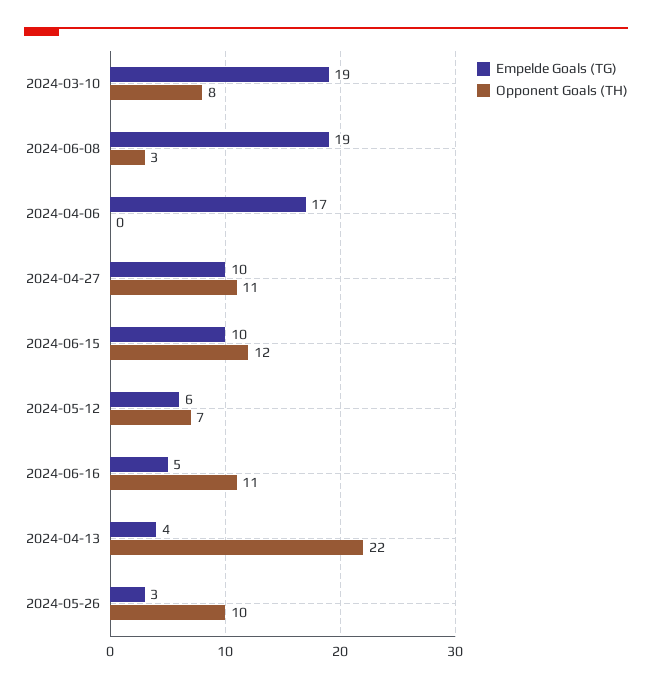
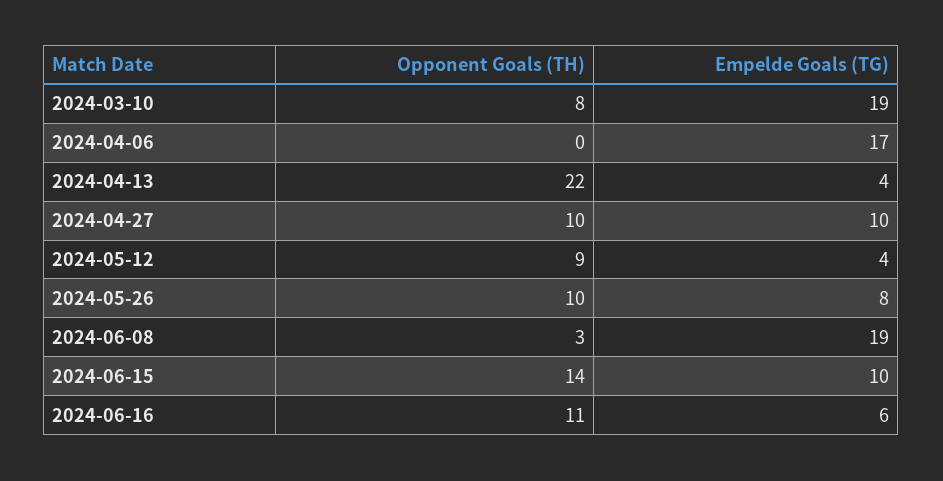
Opponent Goals (TH), 2024-04-27: 11 -> 10
Opponent Goals (TH), 2024-06-15: 12 -> 14
Empelde Goals (TG), 2024-05-12: 6 -> 4
Opponent Goals (TH), 2024-05-12: 7 -> 9
Empelde Goals (TG), 2024-06-16: 5 -> 6
Empelde Goals (TG), 2024-05-26: 3 -> 8

